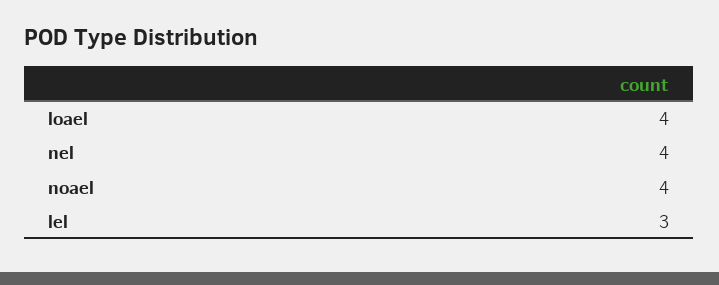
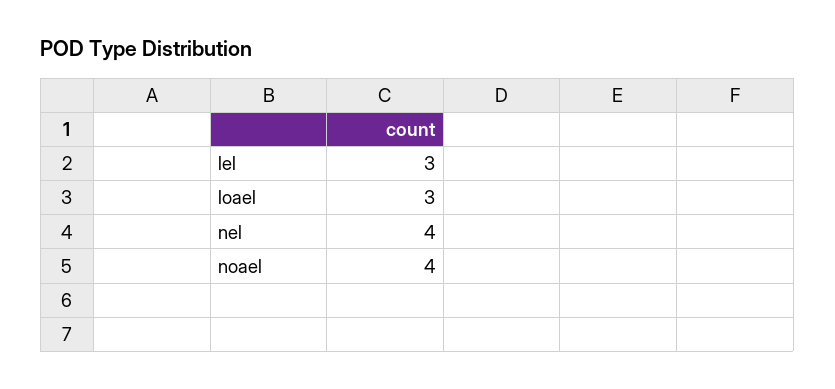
loael: 4 -> 3

